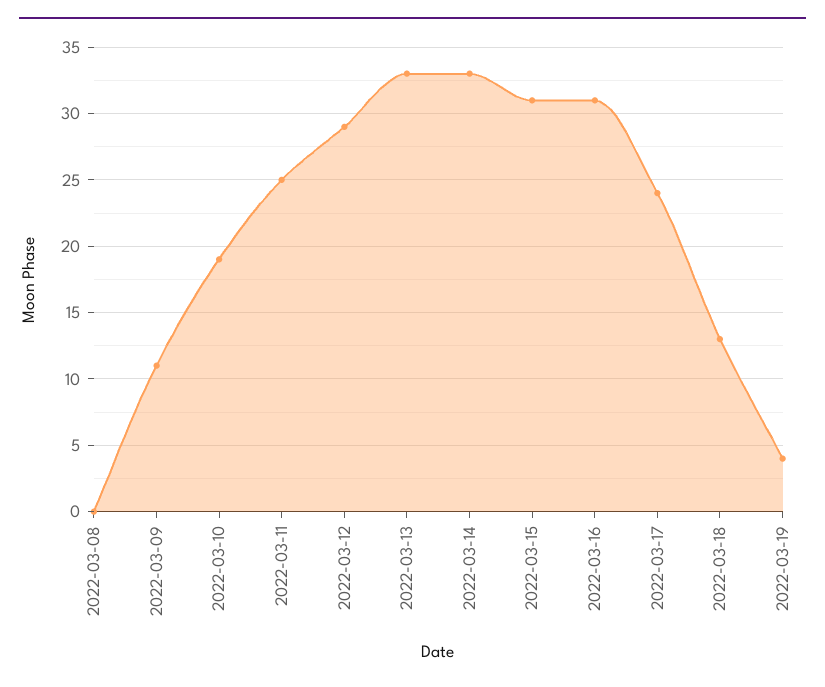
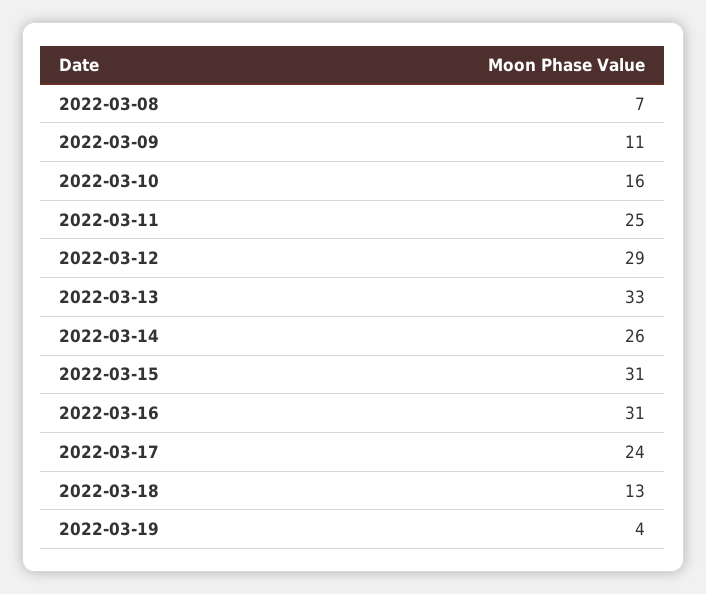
2022-03-08: 0 -> 7
2022-03-10: 19 -> 16
2022-03-14: 33 -> 26

